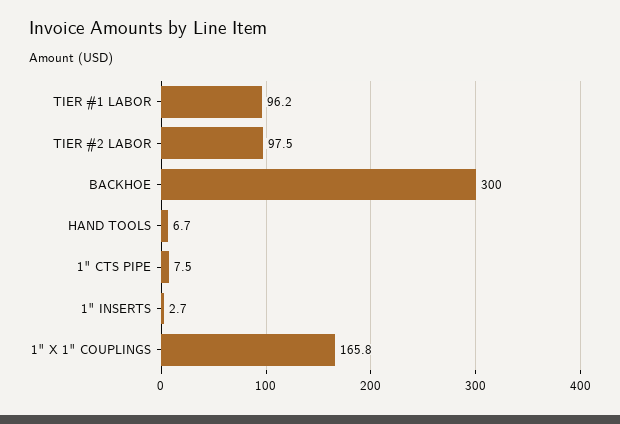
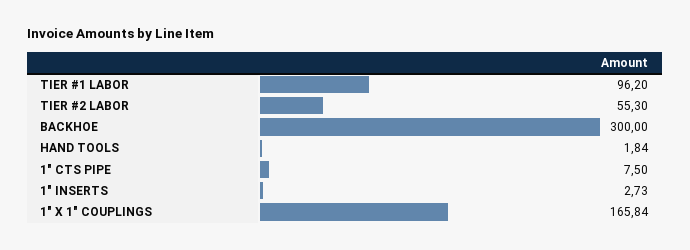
TIER #2 LABOR: 97.5 -> 55.3
HAND TOOLS: 6.7 -> 1.84

